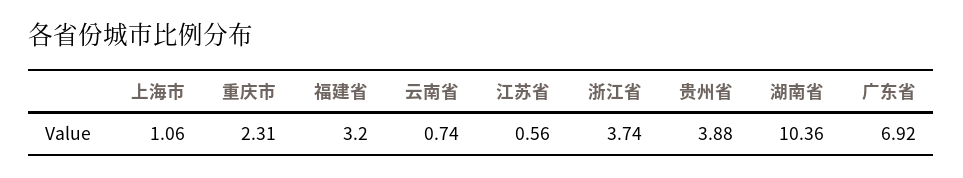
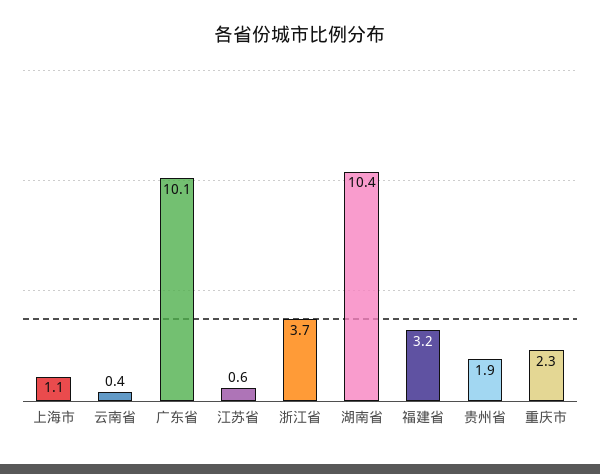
云南省: 0.74 -> 0.4
贵州省: 3.88 -> 1.9
广东省: 6.92 -> 10.1

